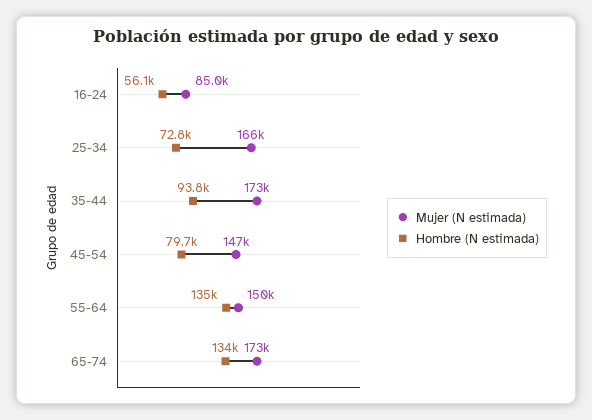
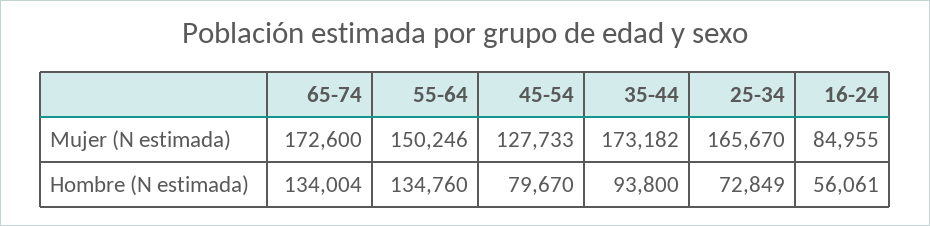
Mujer (N estimada), 45-54: 147000 -> 127733

